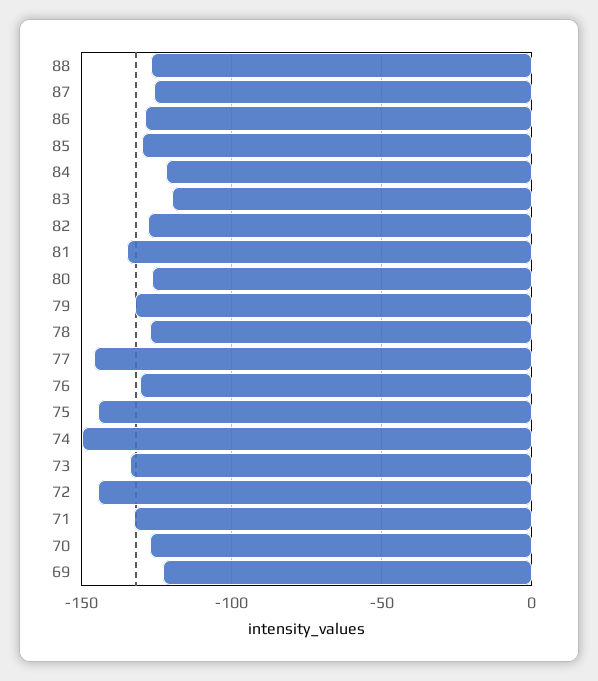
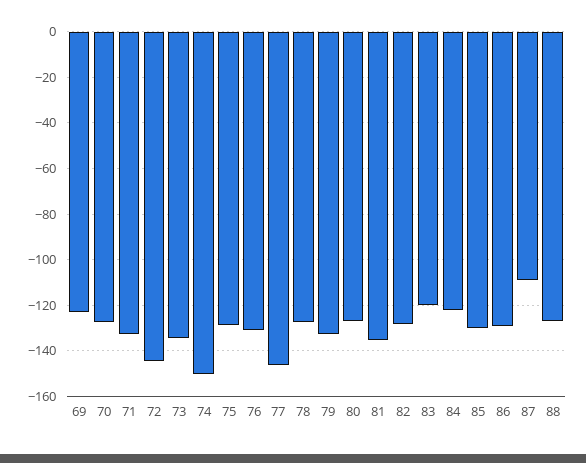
87: -125 -> -110
75: -145 -> -130

